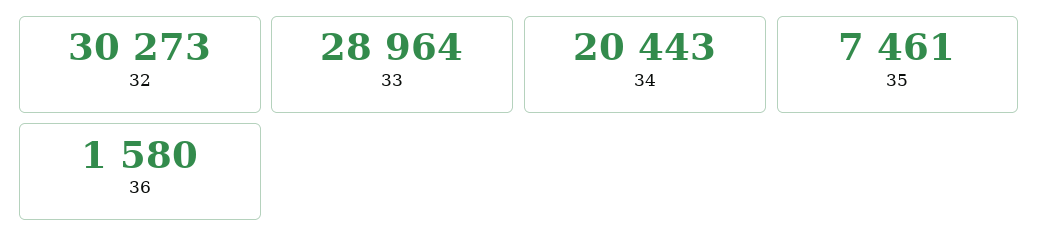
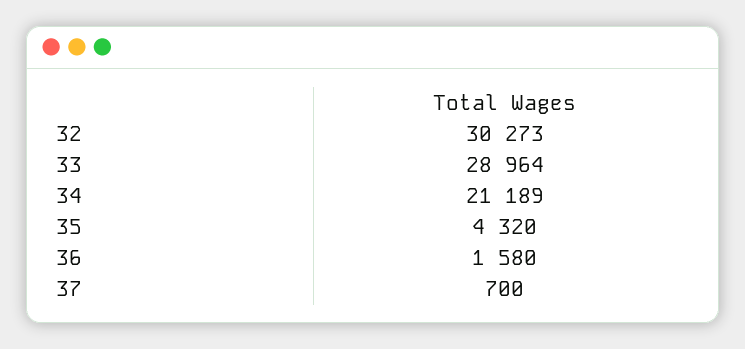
34: 20443 -> 21189
35: 7461 -> 4320
37: none -> 700

